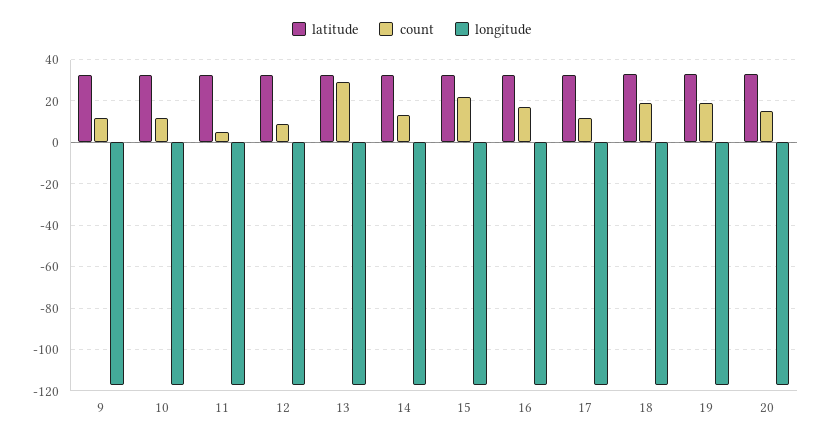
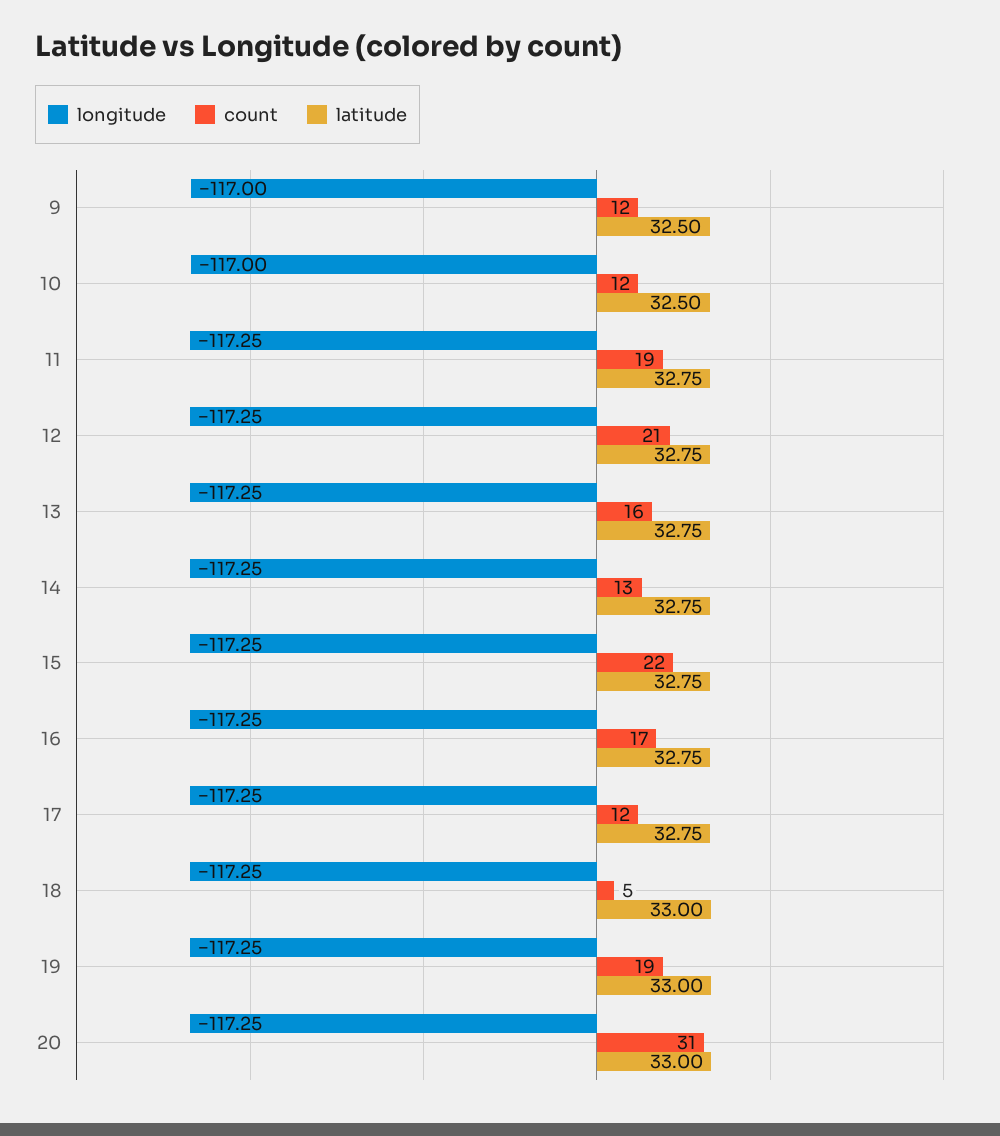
count, 11: 5 -> 19
count, 12: 10 -> 21
count, 13: 30 -> 16
count, 18: 20 -> 5
count, 20: 15 -> 31

